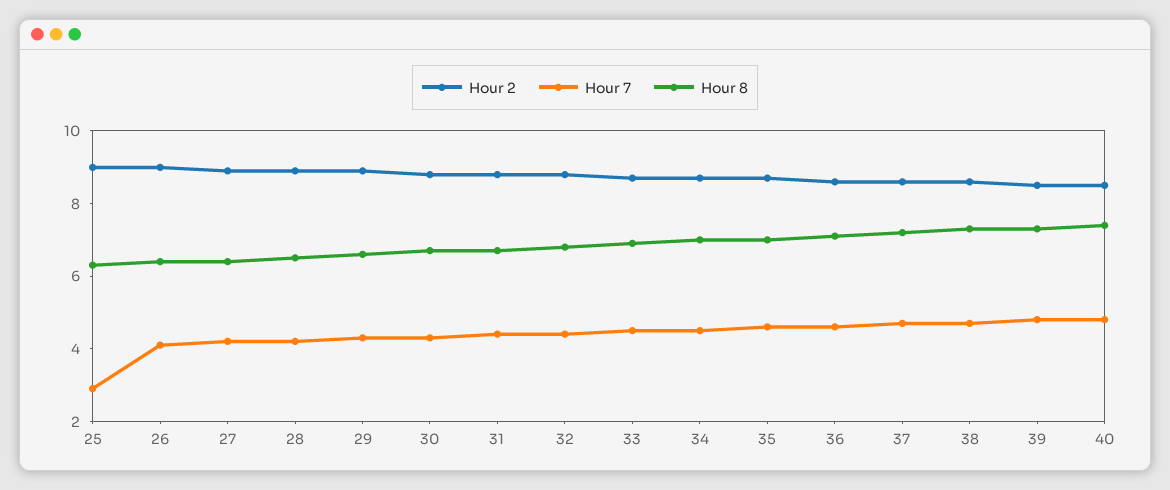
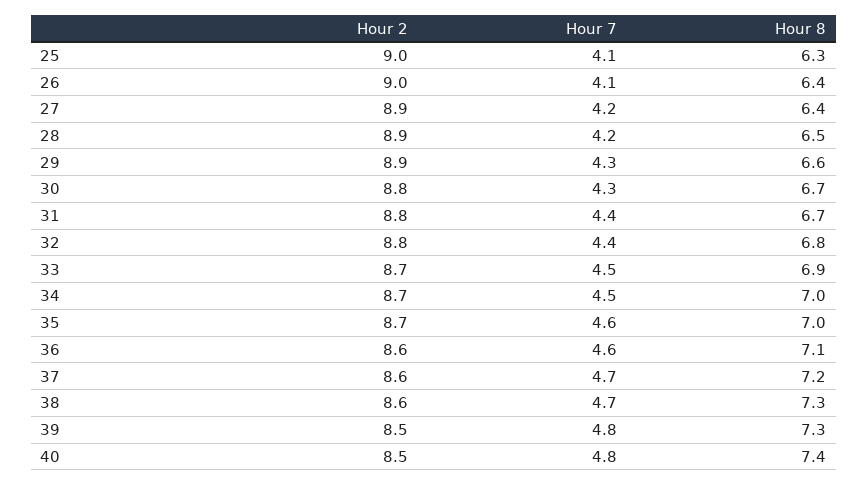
Hour 7, 25: 3 -> 4.1

